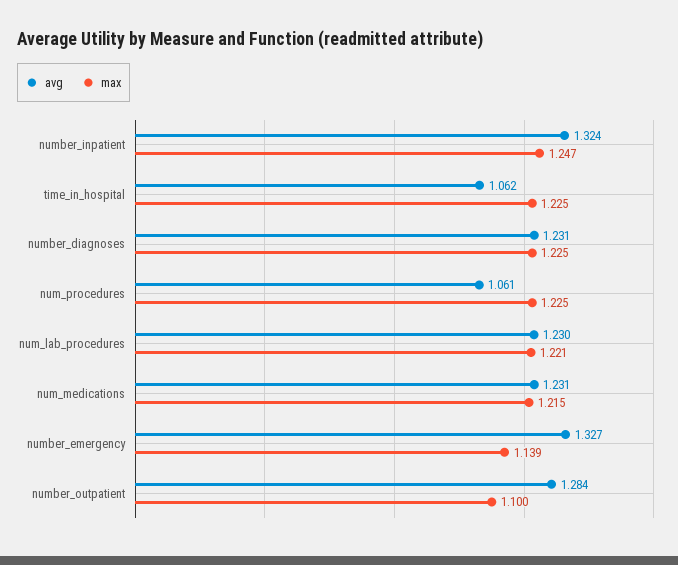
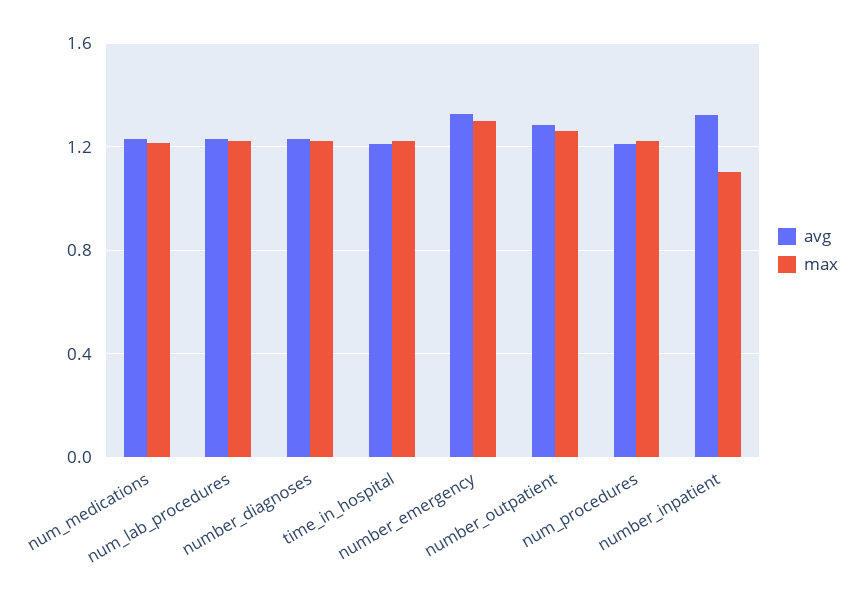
max, number_inpatient: 1.247 -> 1.1
avg, time_in_hospital: 1.062 -> 1.2
avg, num_procedures: 1.061 -> 1.2
max, number_emergency: 1.139 -> 1.3
max, number_outpatient: 1.1 -> 1.25

